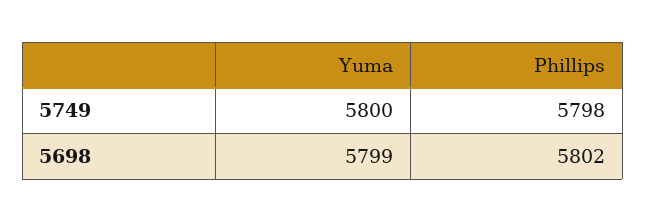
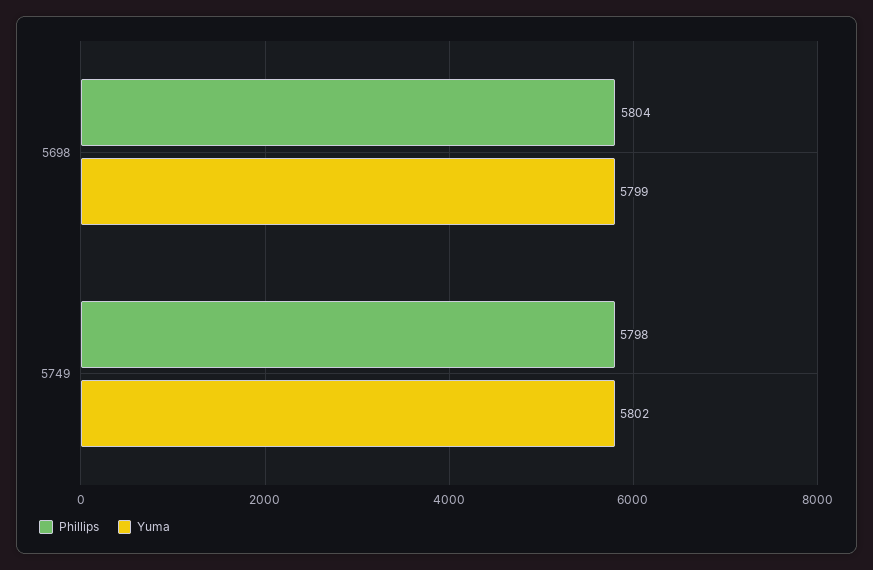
Yuma, 5749: 5800 -> 5802
Phillips, 5698: 5802 -> 5804

